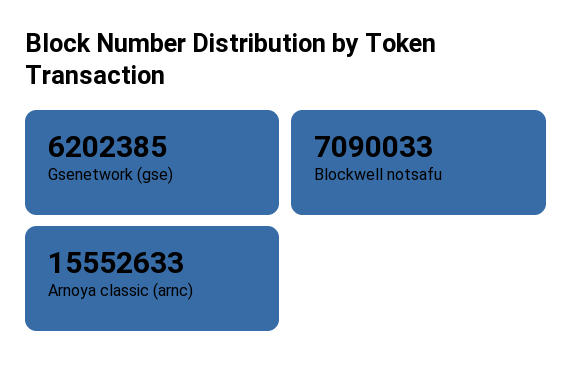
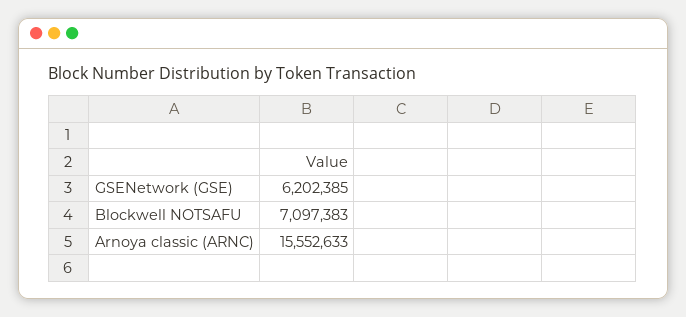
Blockwell notsafu: 7090033 -> 7097383

